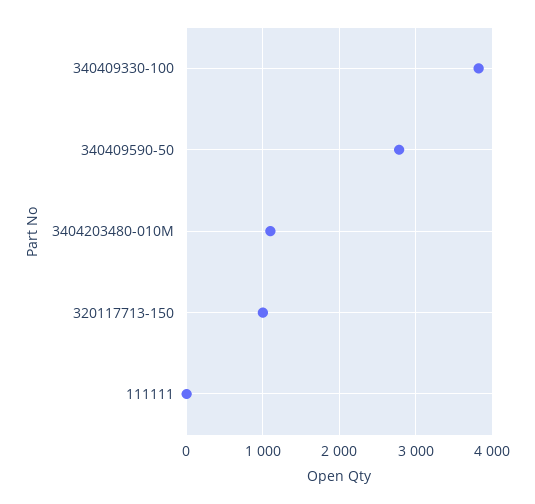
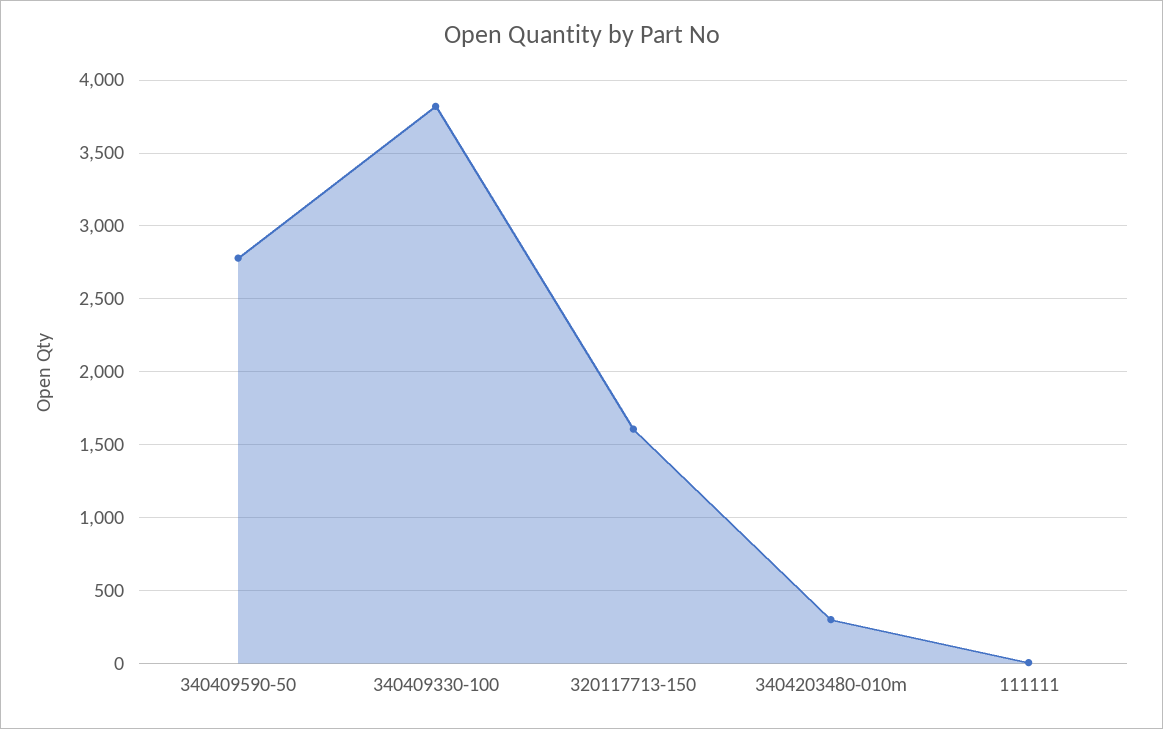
3404203480-010M: 1100 -> 300
320117713-150: 1000 -> 1600

